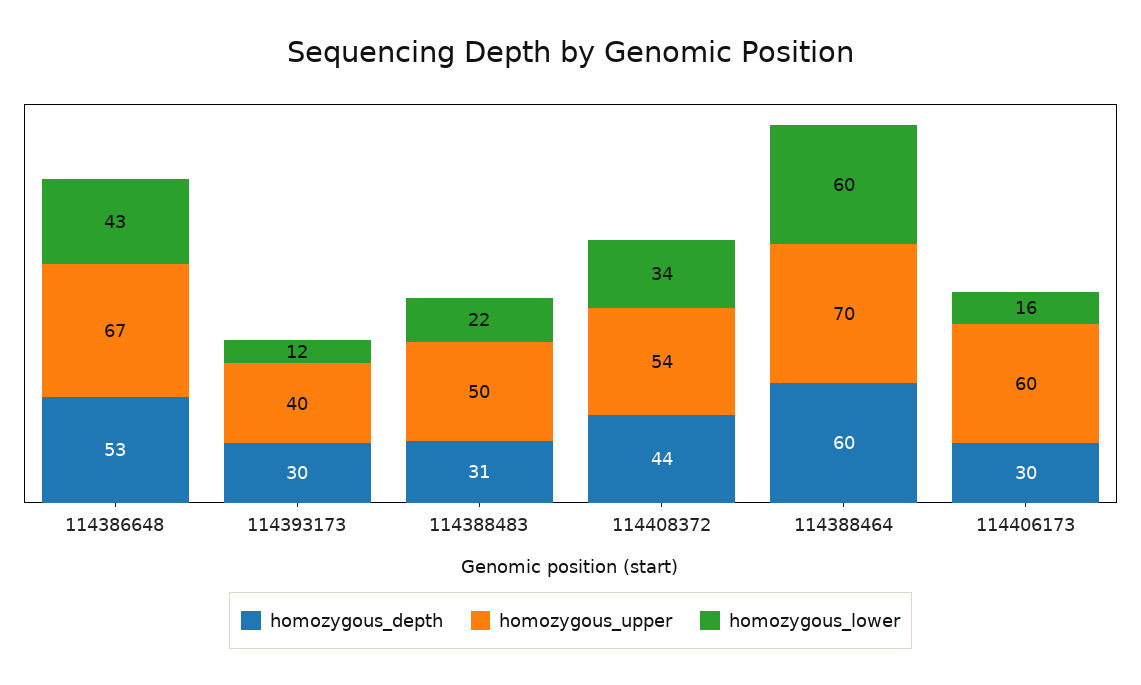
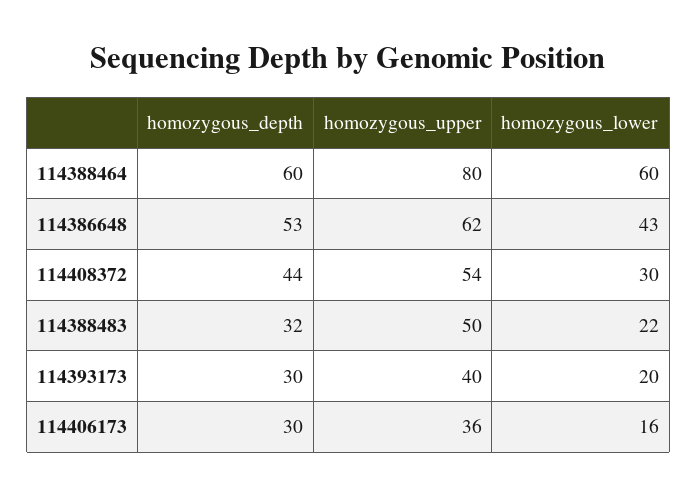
homozygous_upper, 114386648: 67 -> 62
homozygous_lower, 114393173: 12 -> 20
homozygous_depth, 114388483: 31 -> 32
homozygous_lower, 114408372: 34 -> 30
homozygous_upper, 114388464: 70 -> 80
homozygous_upper, 114406173: 60 -> 36

